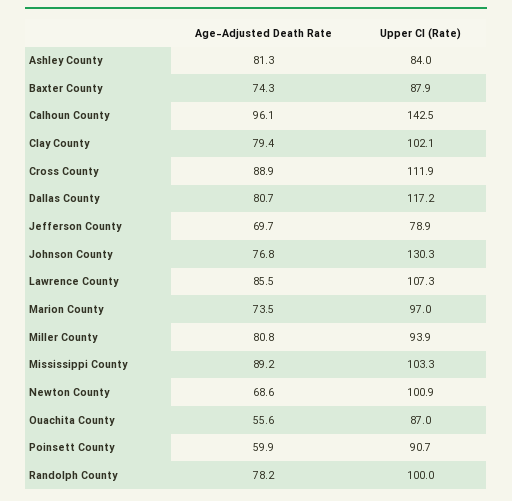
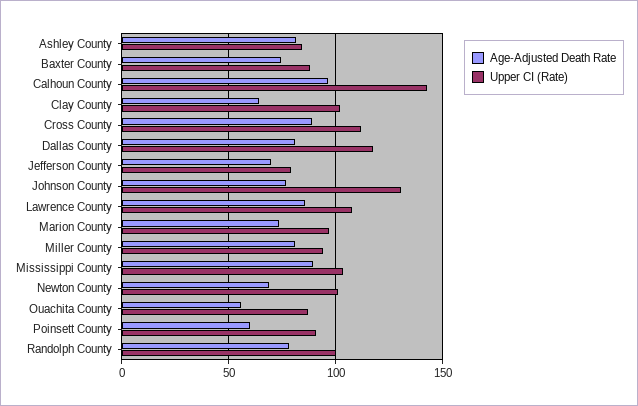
Age-Adjusted Death Rate, Clay County: 79.4 -> 65

